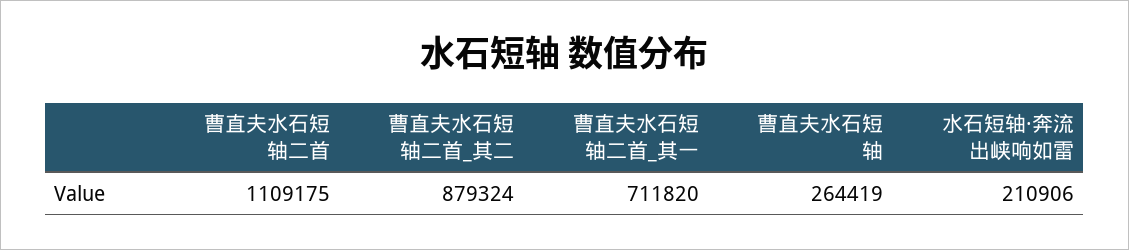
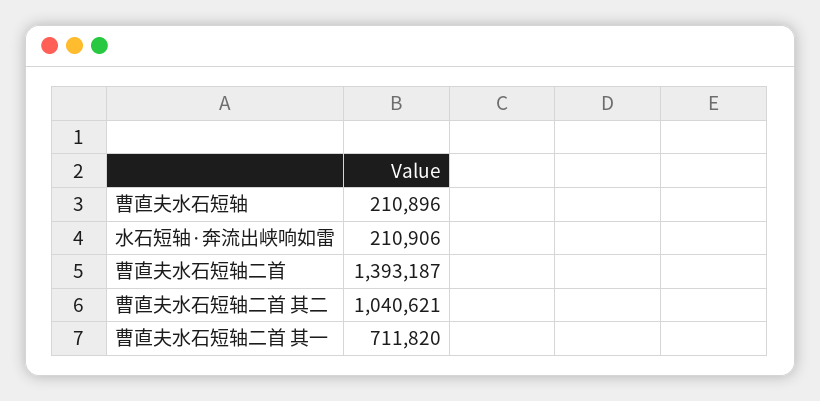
曹直夫水石短轴二首: 1109175 -> 1393187
曹直夫水石短轴二首_其二: 879324 -> 1040621
曹直夫水石短轴: 264419 -> 210896

